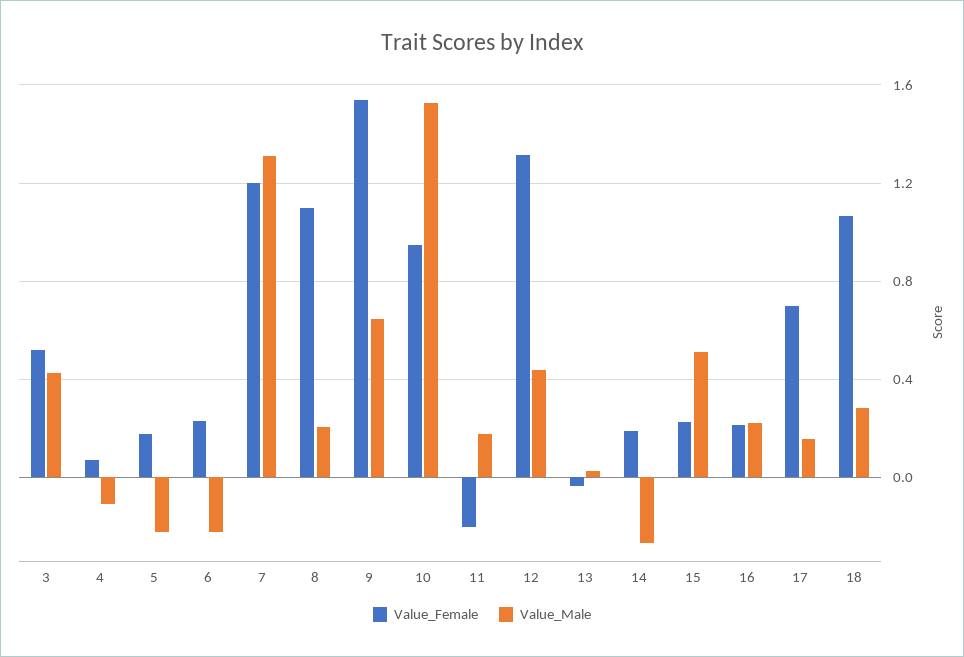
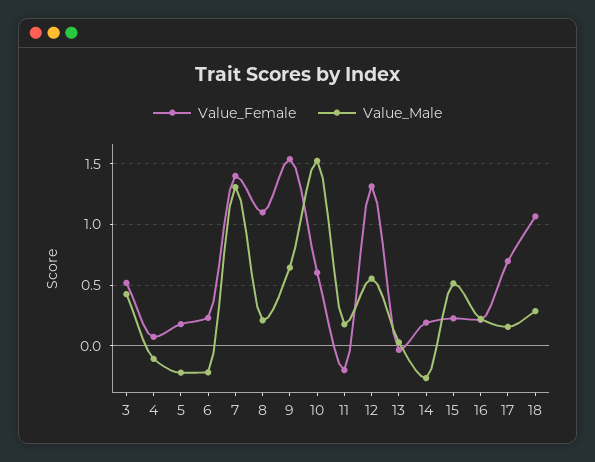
Value_Female, 7: 1.2 -> 1.4
Value_Female, 10: 0.95 -> 0.6
Value_Male, 12: 0.45 -> 0.55

